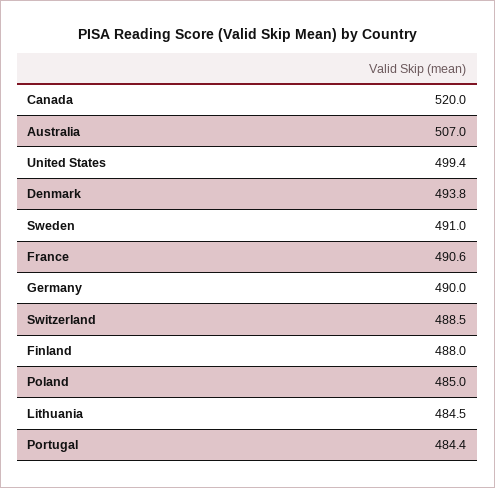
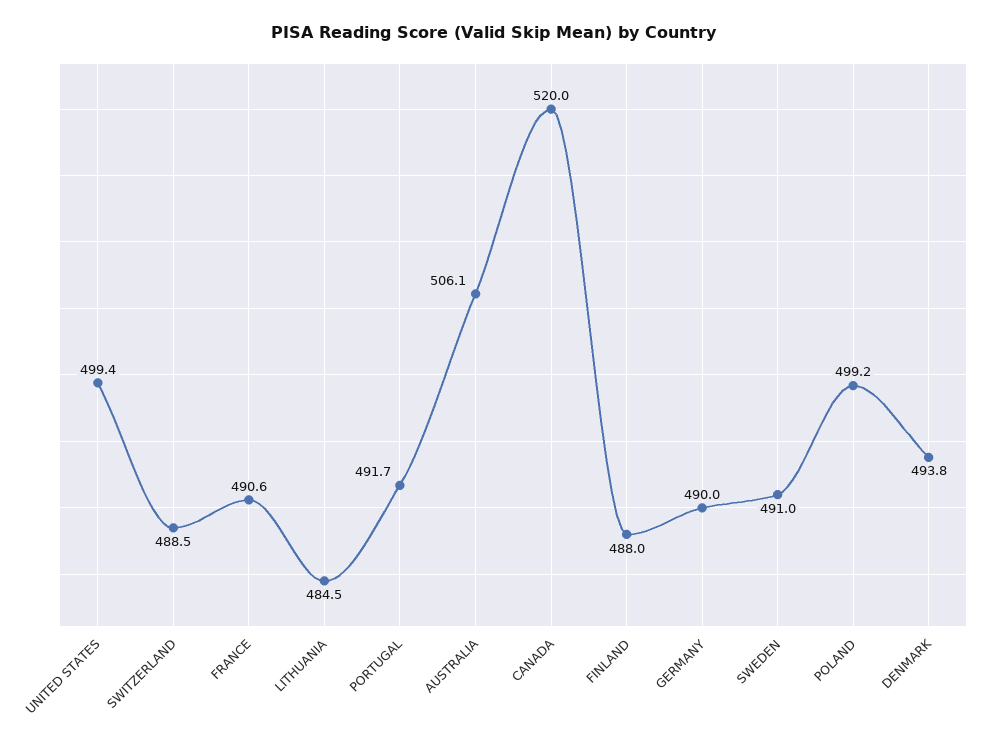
Australia: 507 -> 506.1
Poland: 485 -> 499.2
Portugal: 484.4 -> 491.7

